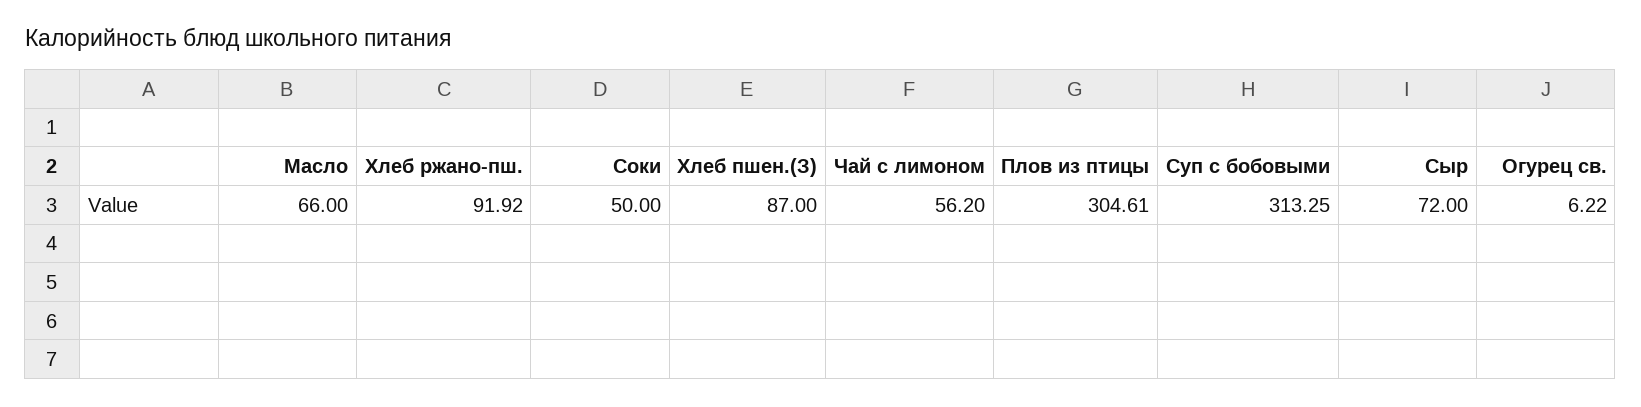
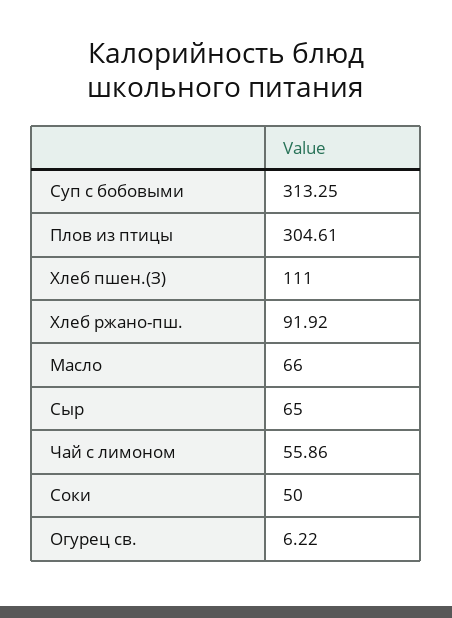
Хлеб пшен.(З): 87 -> 111
Чай с лимоном: 56.2 -> 55.86
Сыр: 72 -> 65

